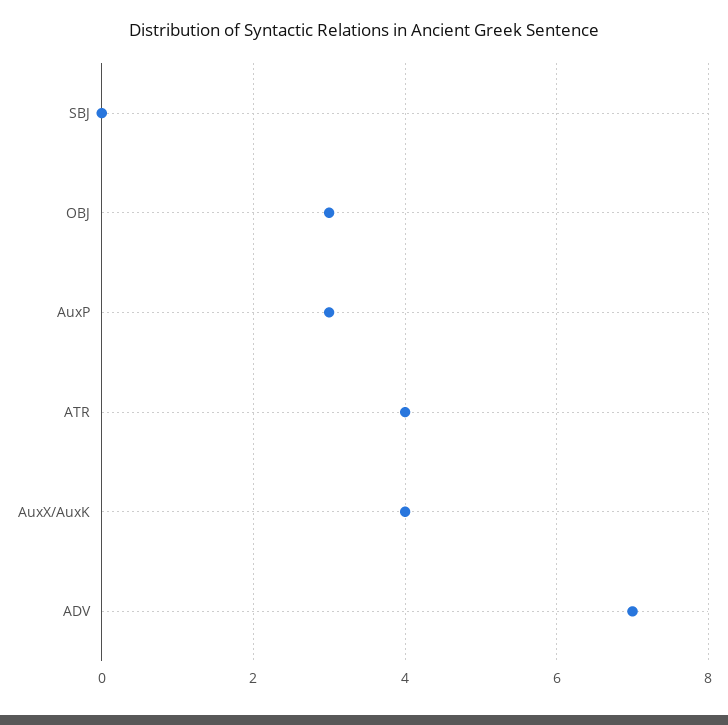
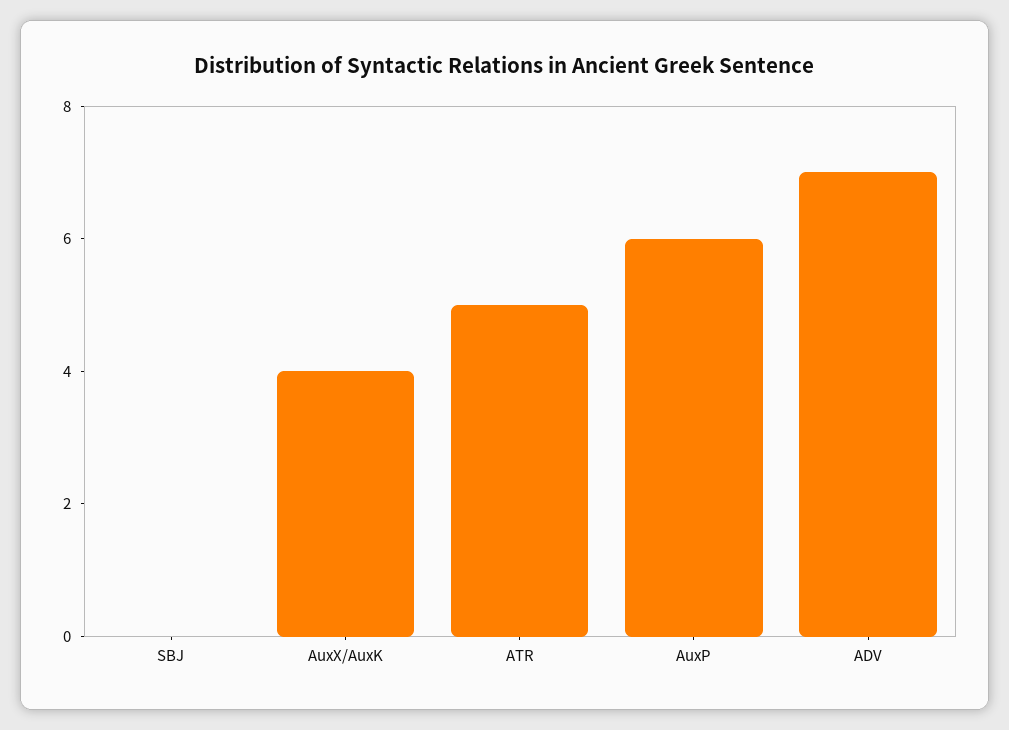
OBJ: 3 -> none
AuxP: 3 -> 6
ATR: 4 -> 5

